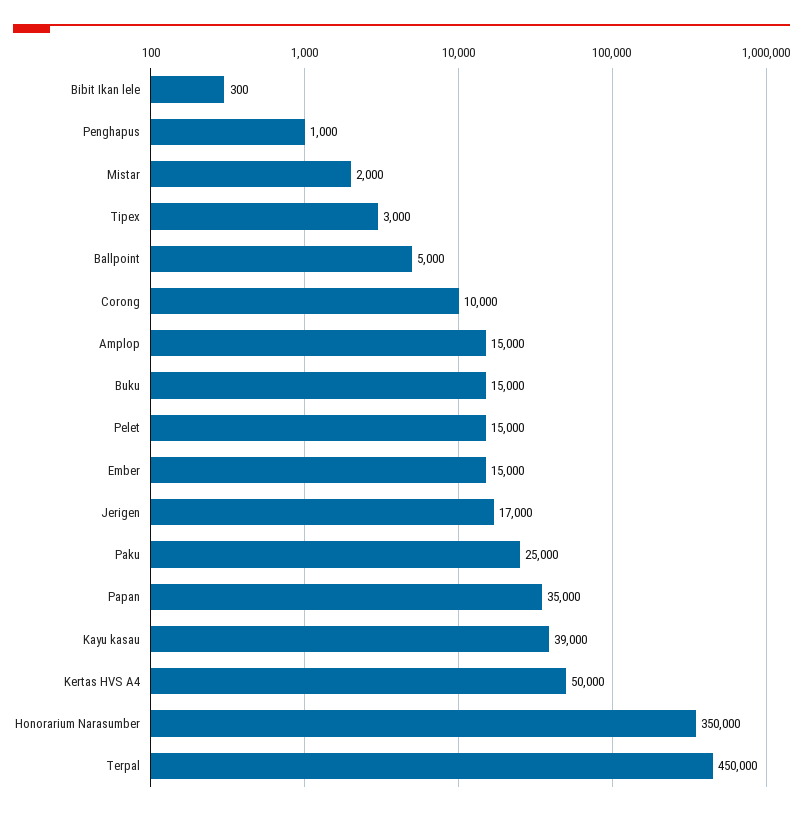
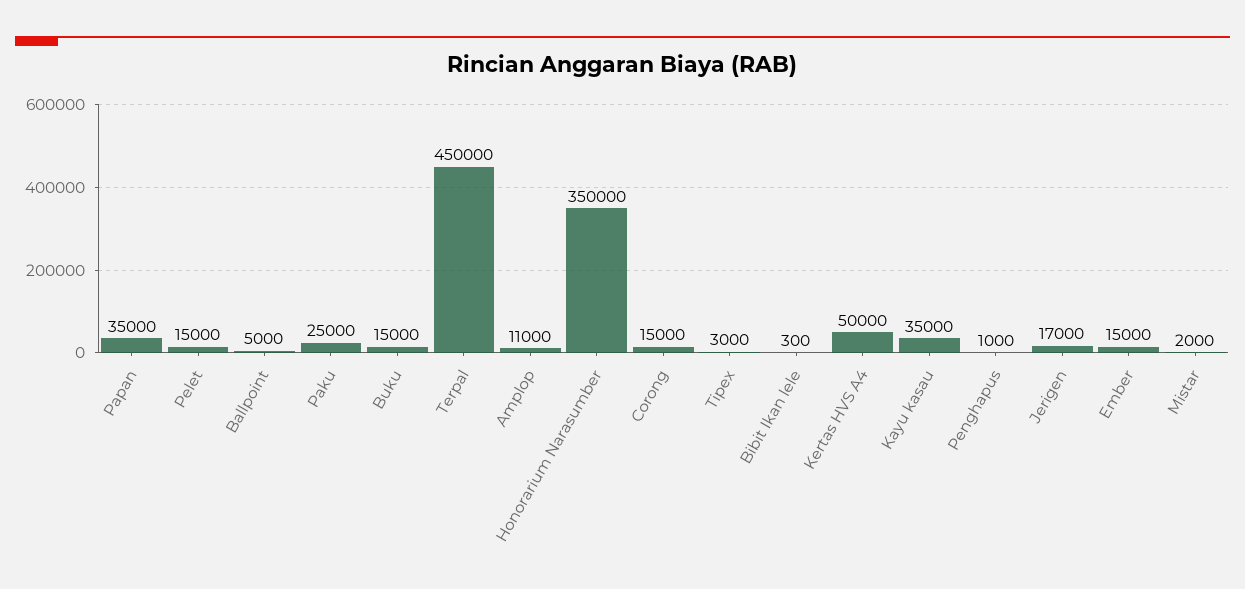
Corong: 10000 -> 15000
Amplop: 15000 -> 11000
Kayu kasau: 39000 -> 35000

